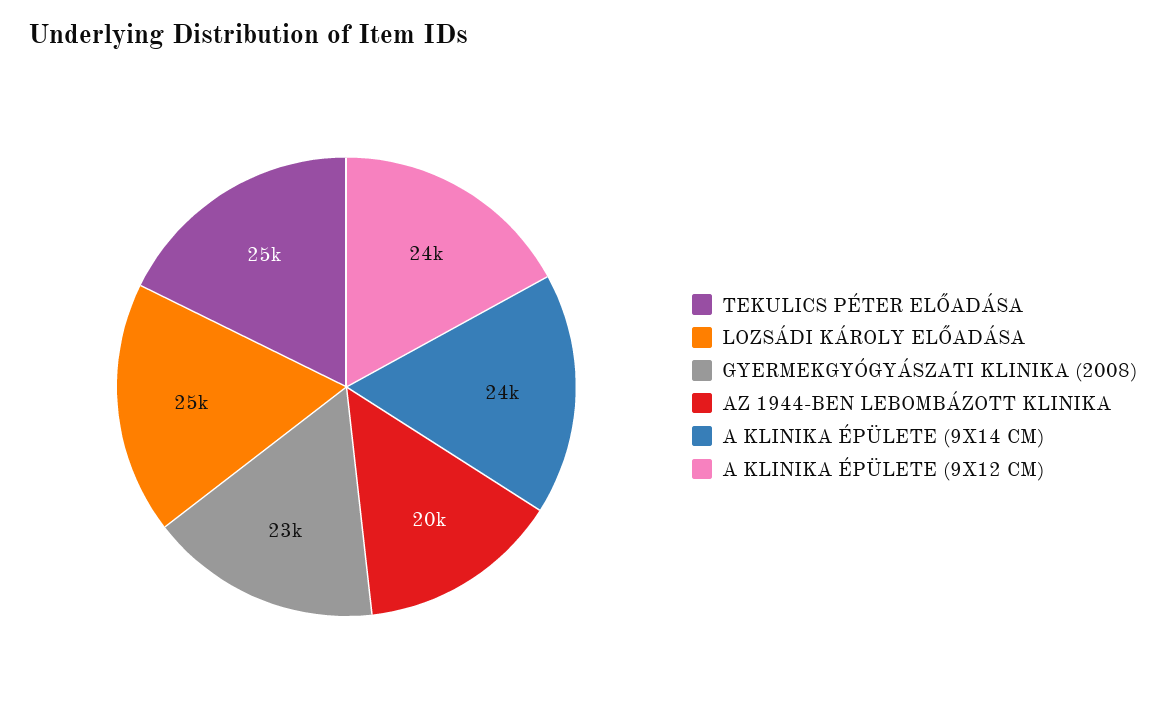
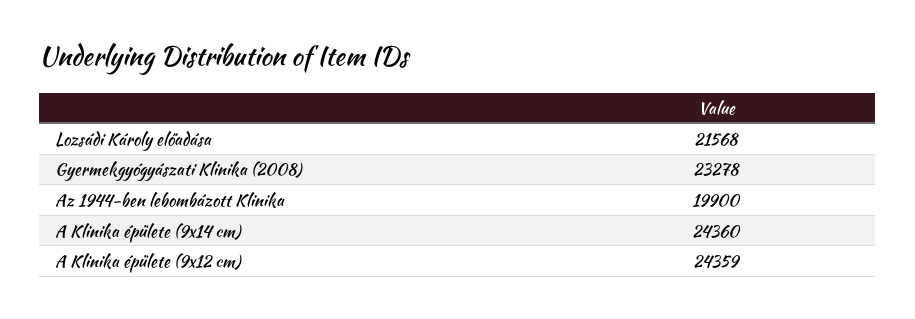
TEKULICS PÉTER ELŐADÁSA: 25000 -> none
LOZSÁDI KÁROLY ELŐADÁSA: 25000 -> 21568

